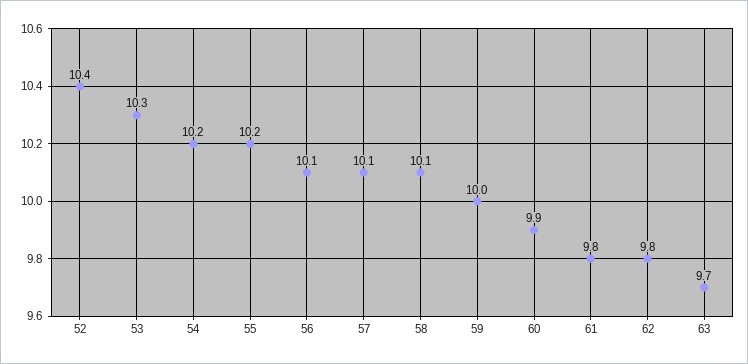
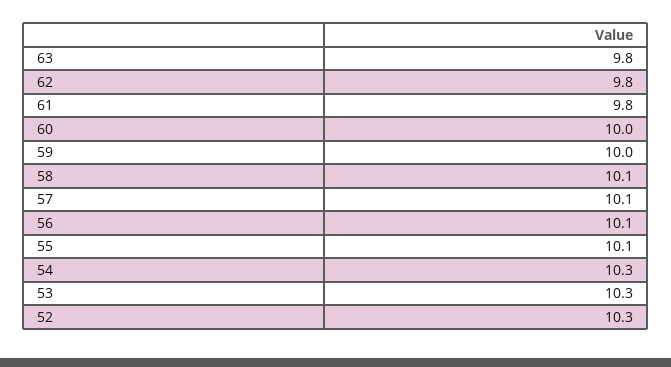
52: 10.4 -> 10.3
54: 10.2 -> 10.3
55: 10.2 -> 10.1
60: 9.9 -> 10
63: 9.7 -> 9.8

